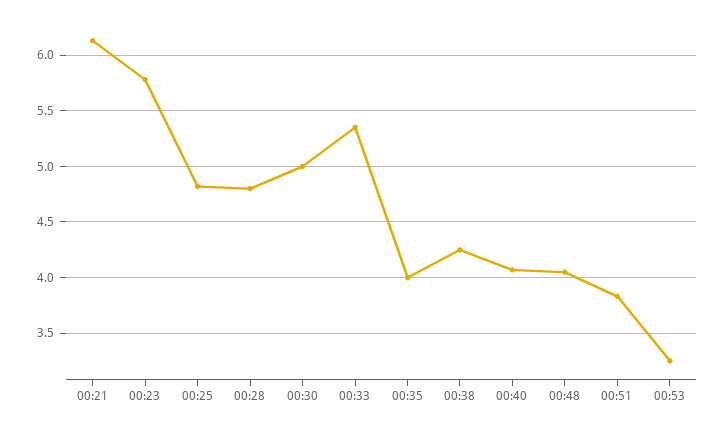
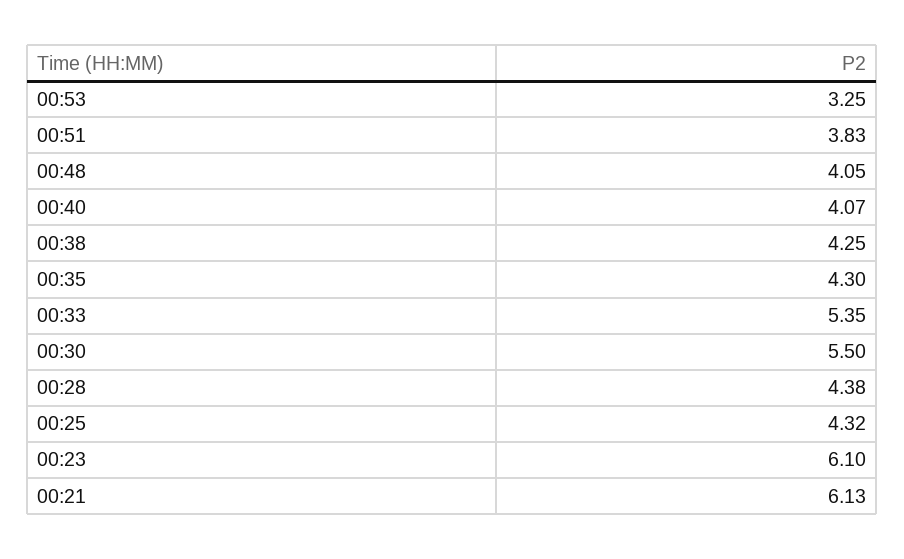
00:23: 5.8 -> 6.1
00:25: 4.8 -> 4.32
00:28: 4.8 -> 4.38
00:30: 5 -> 5.5
00:35: 4 -> 4.3

